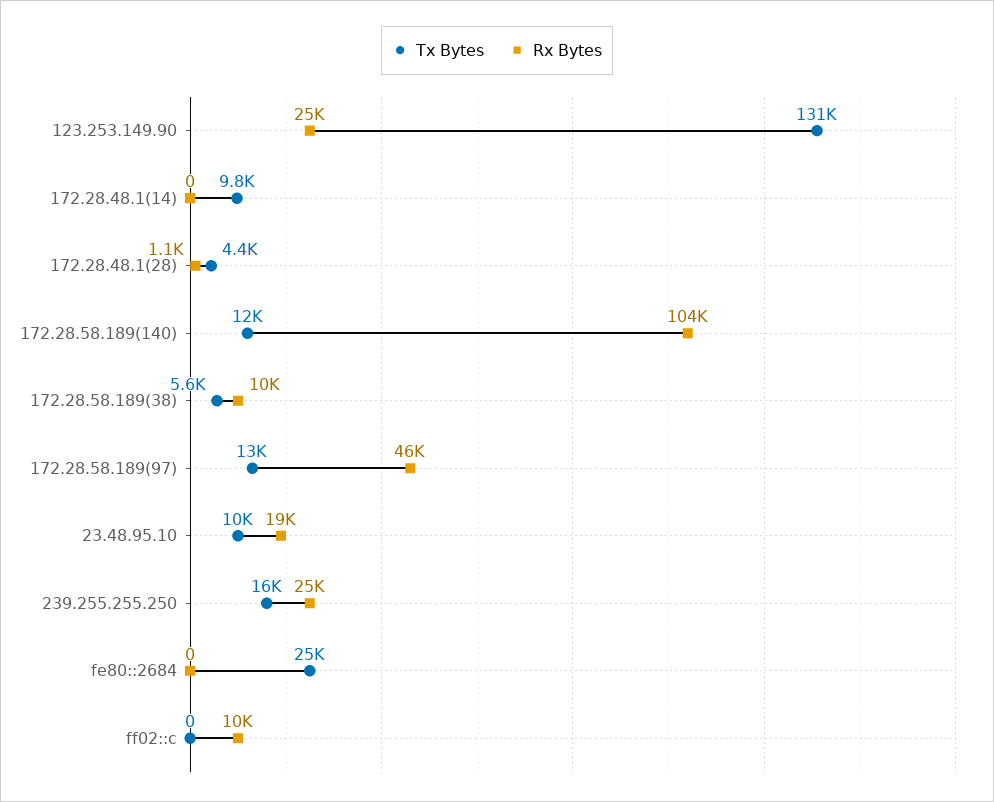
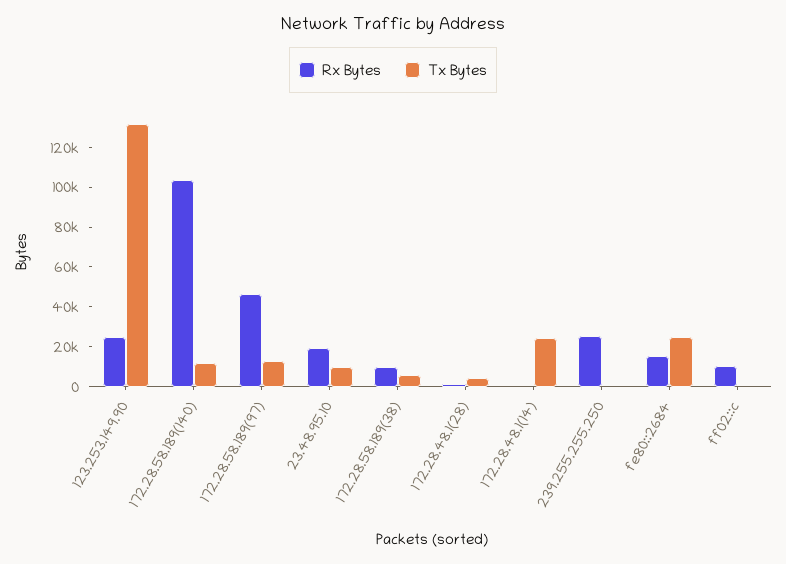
Tx Bytes, 172.28.48.1(14): 9800 -> 25000
Tx Bytes, 239.255.255.250: 16000 -> 0
Rx Bytes, fe80::2684: 0 -> 15000

